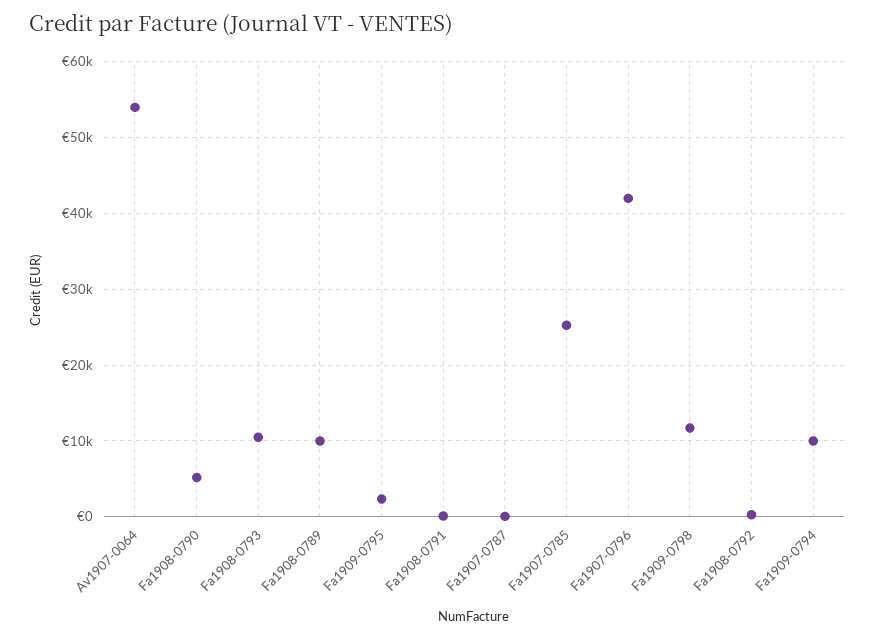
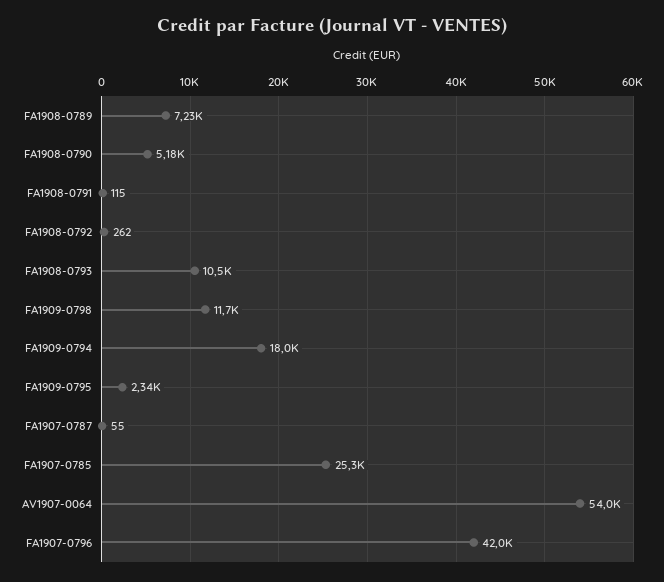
Fa1908-0789: 10000 -> 7230
Fa1909-0794: 10000 -> 18000

